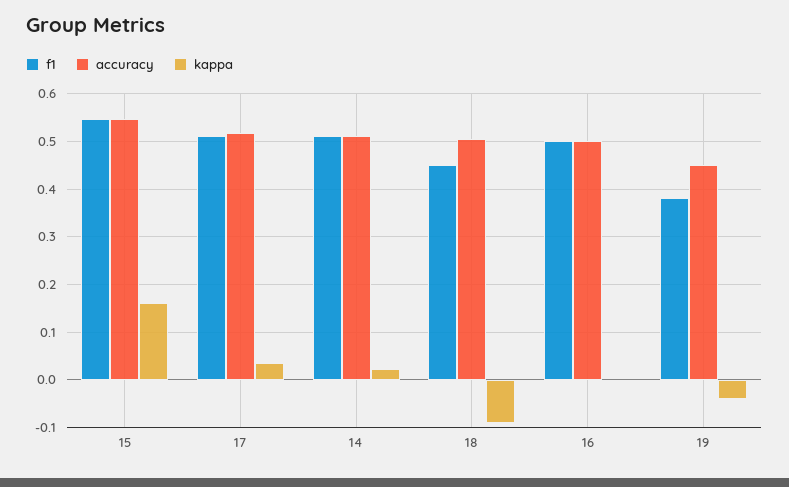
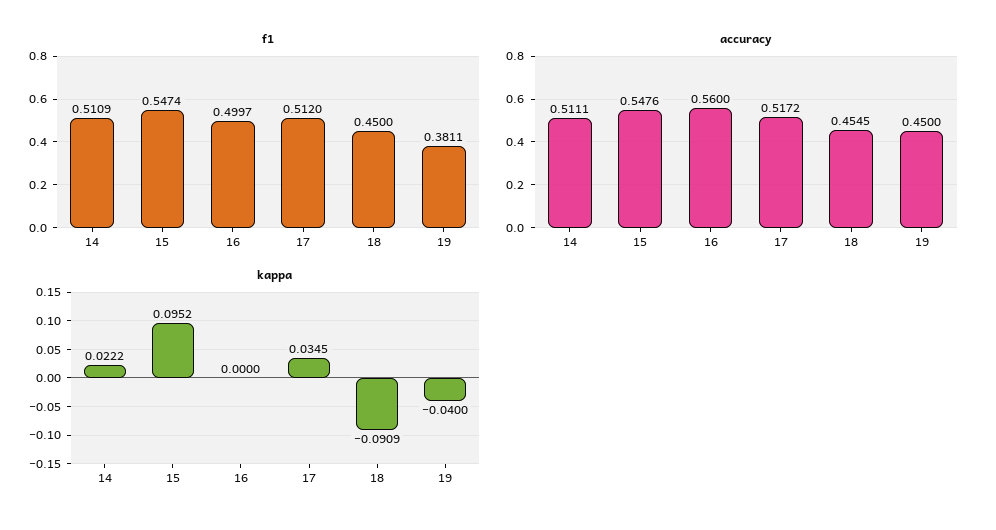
kappa, 15: 0.16 -> 0.0952
accuracy, 18: 0.5 -> 0.4545
accuracy, 16: 0.5 -> 0.56

